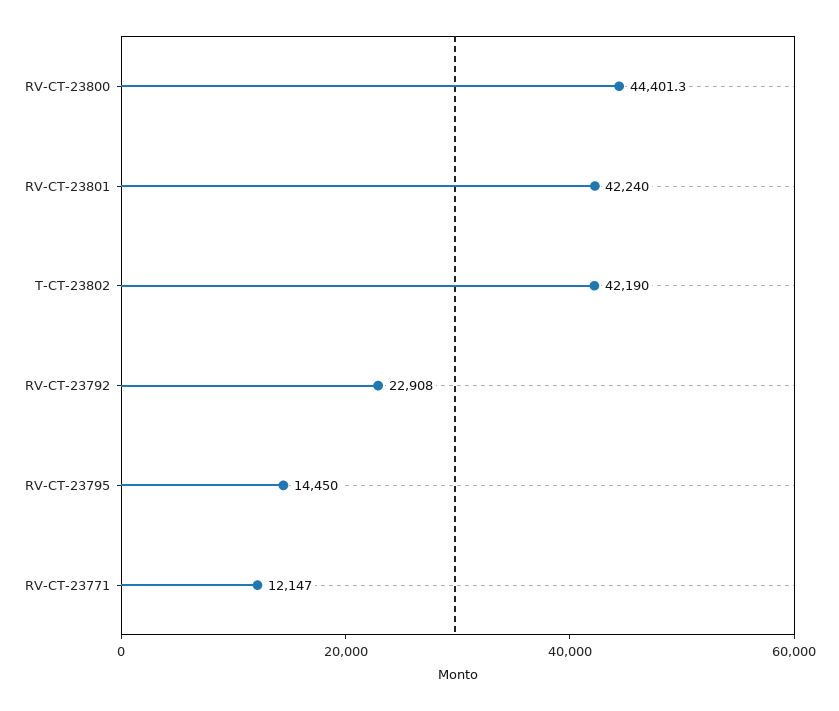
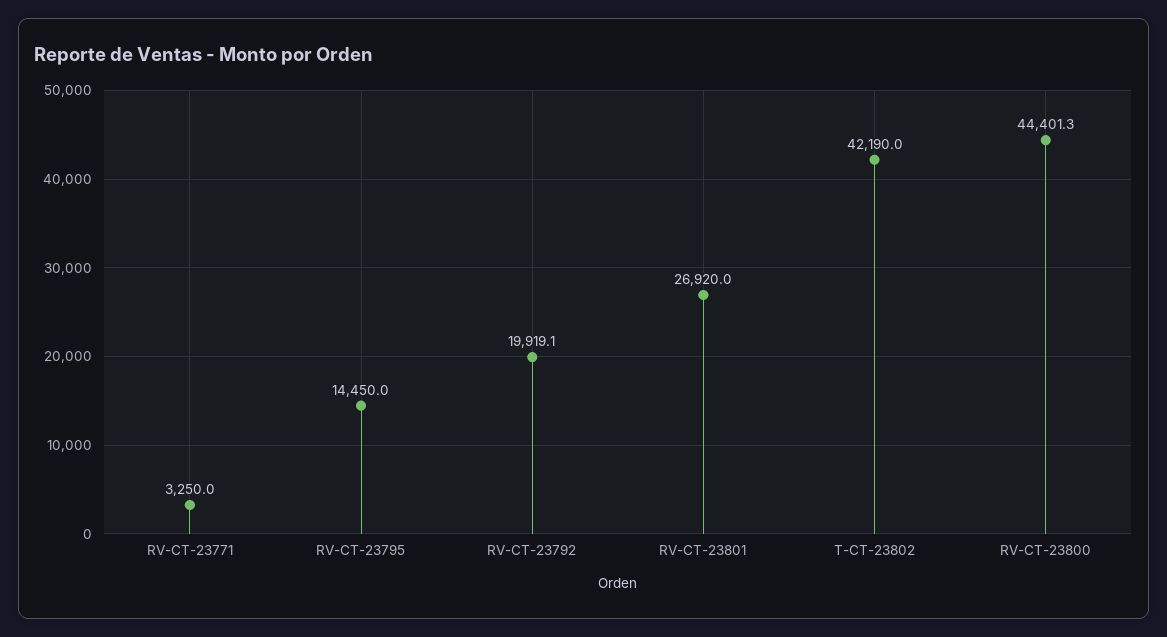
RV-CT-23801: 42240 -> 26920
RV-CT-23792: 22908 -> 19919.1
RV-CT-23771: 12147 -> 3250

